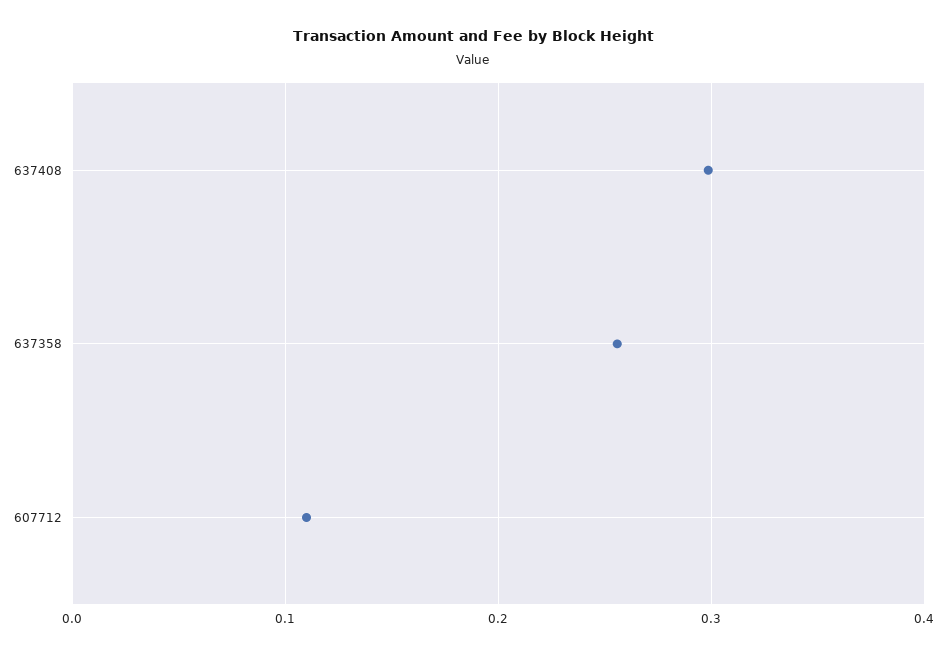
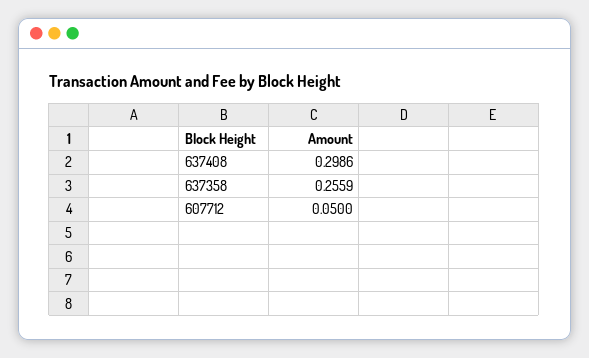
607712: 0.11 -> 0.05

